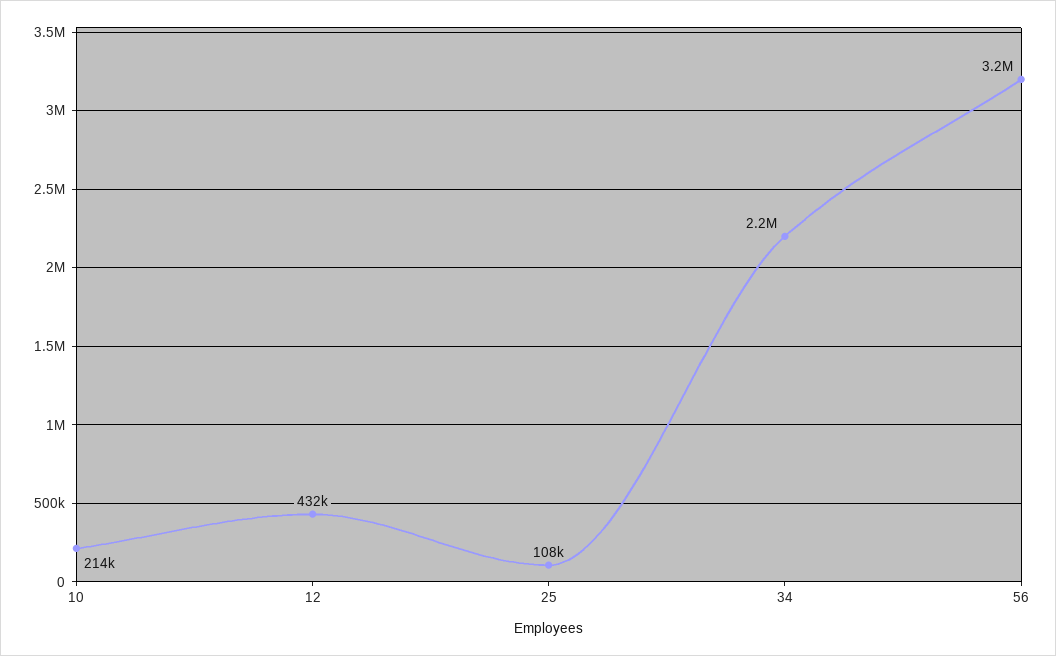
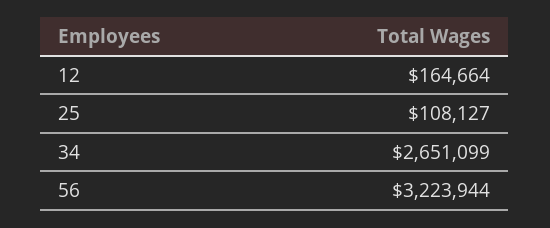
10: 214000 -> none
12: 432000 -> 164664
34: 2200000 -> 2651099

